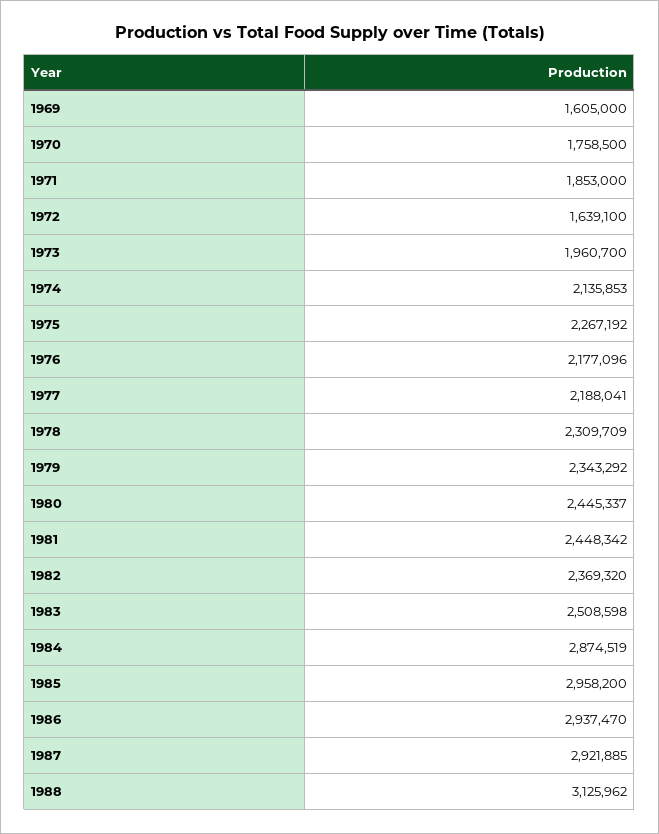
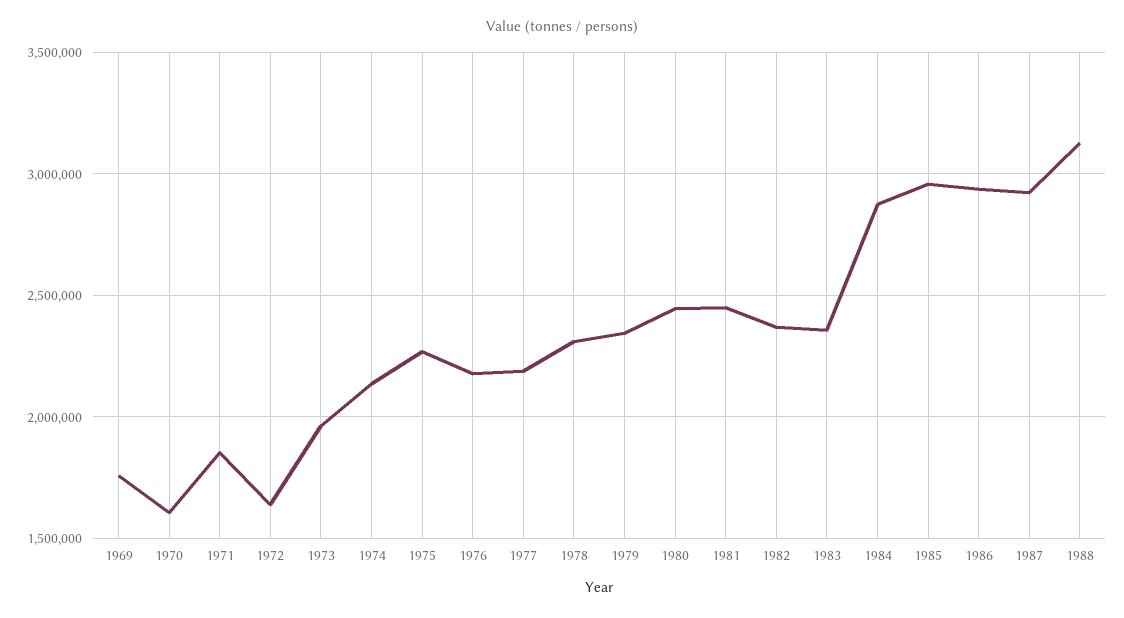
1969: 1605000 -> 1750000
1970: 1758500 -> 1600000
1983: 2508598 -> 2350000

